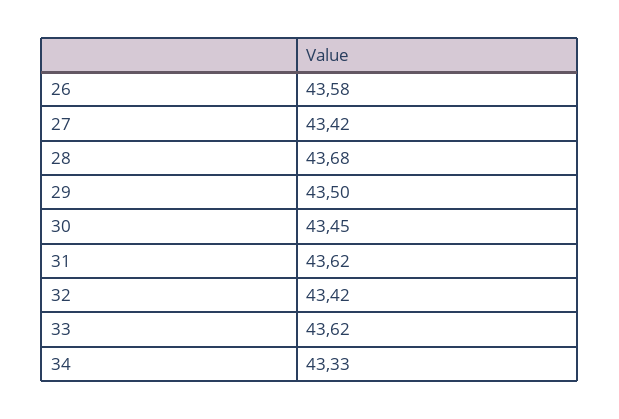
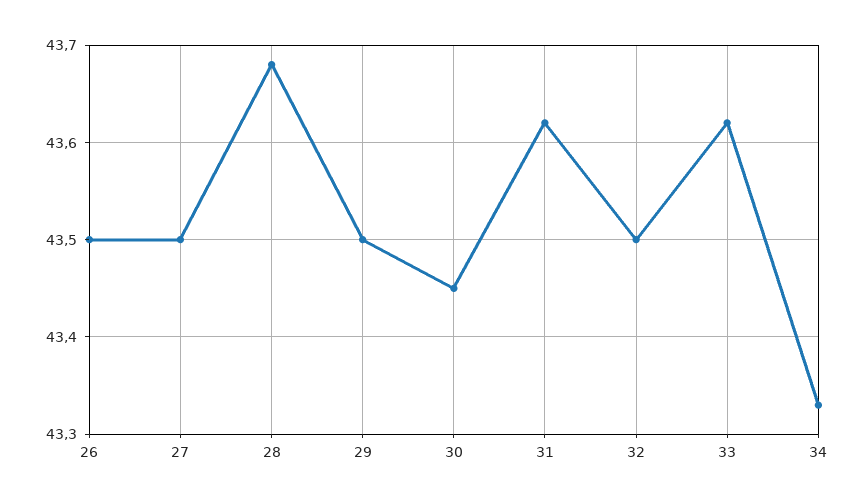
26: 43.58 -> 43.5
27: 43.42 -> 43.5
32: 43.42 -> 43.5

